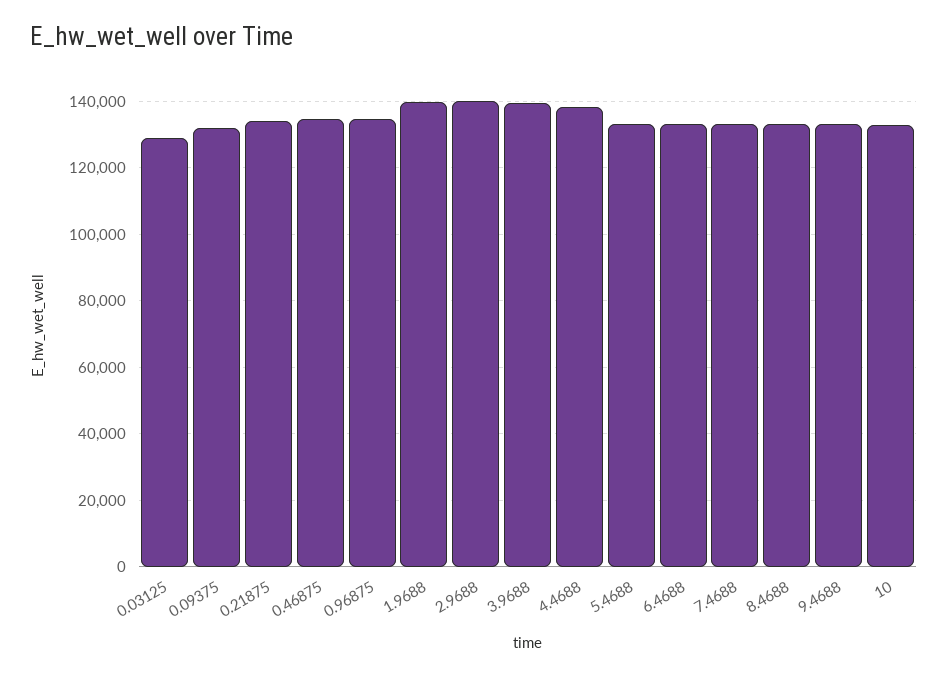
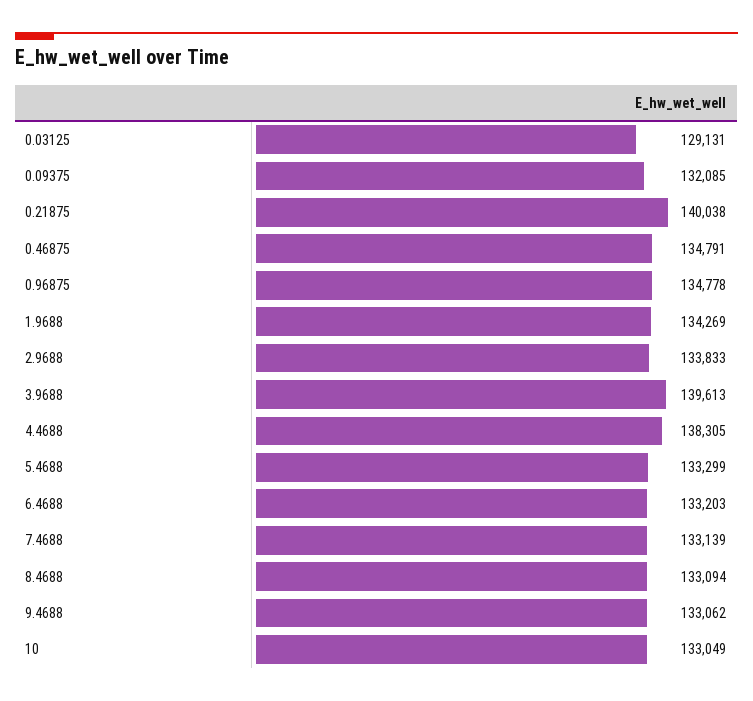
0.21875: 134000 -> 140038
1.9688: 140000 -> 134269
2.9688: 140000 -> 133833

